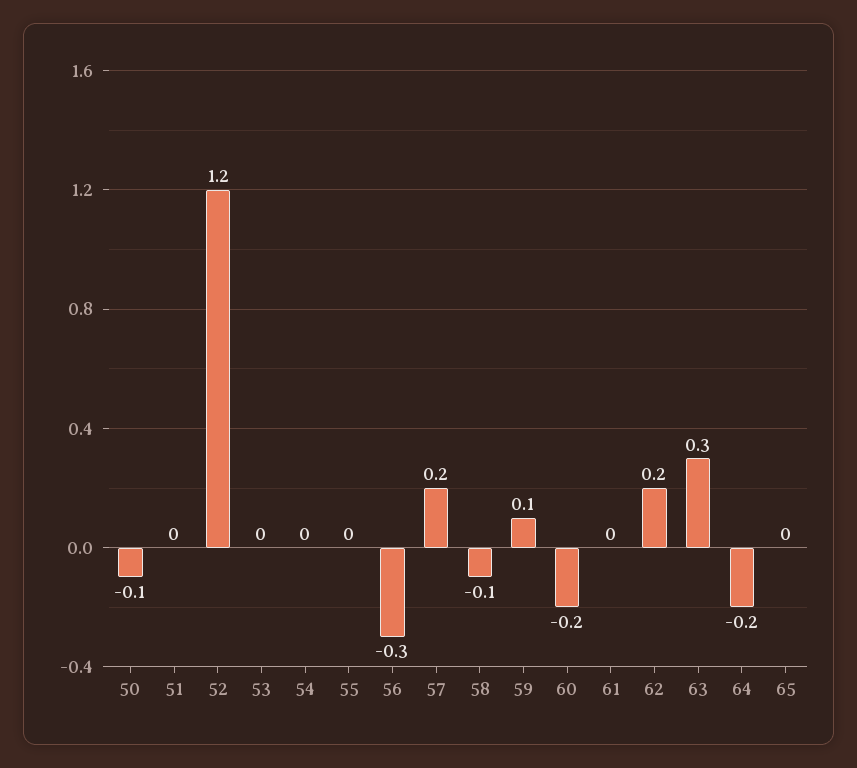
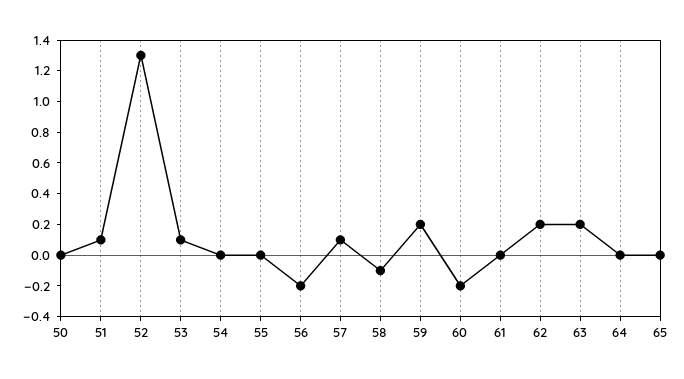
50: -0.1 -> 0
51: 0 -> 0.1
52: 1.2 -> 1.3
53: 0 -> 0.1
56: -0.3 -> -0.2
57: 0.2 -> 0.1
59: 0.1 -> 0.2
63: 0.3 -> 0.2
64: -0.2 -> 0

